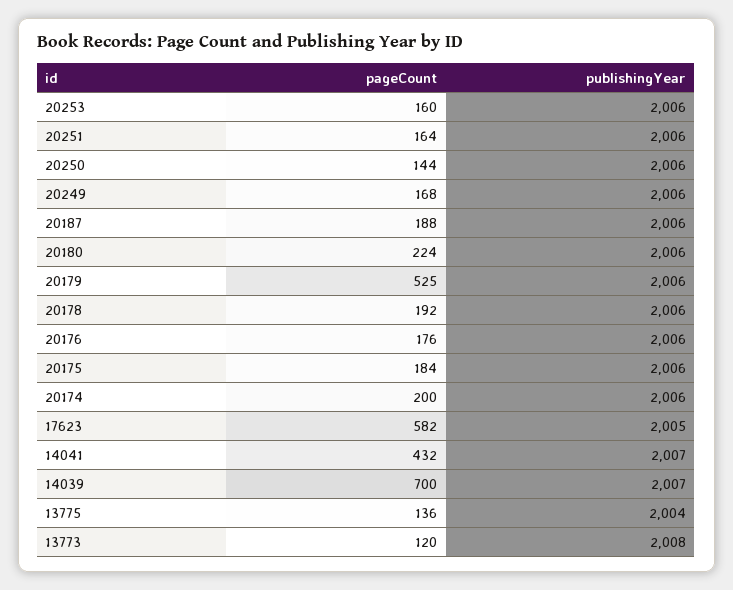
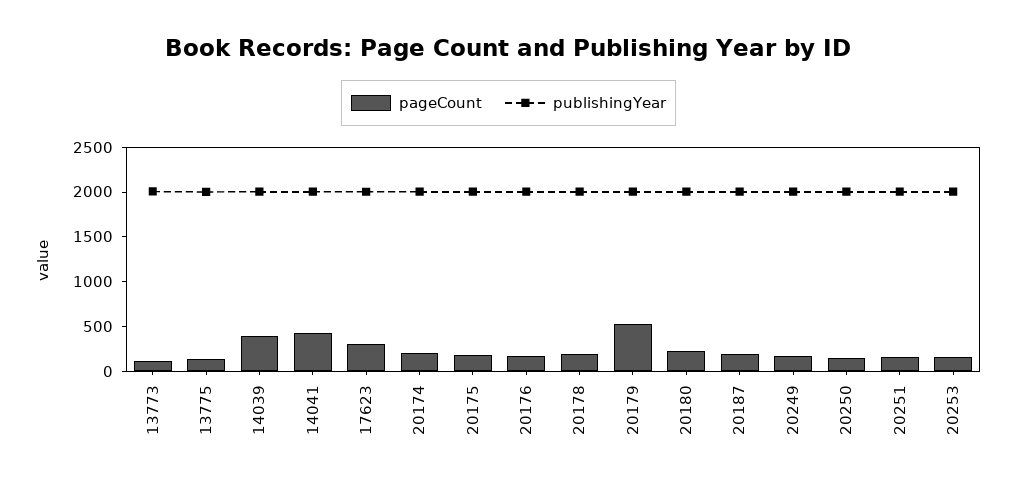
pageCount, 17623: 582 -> 300
pageCount, 14039: 700 -> 400

